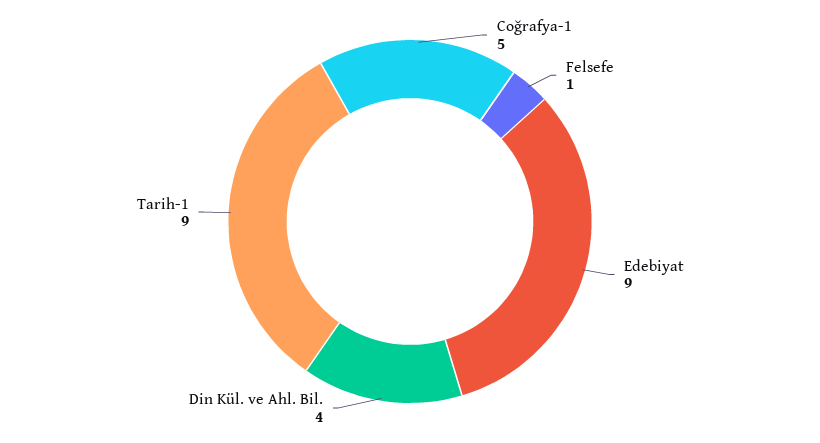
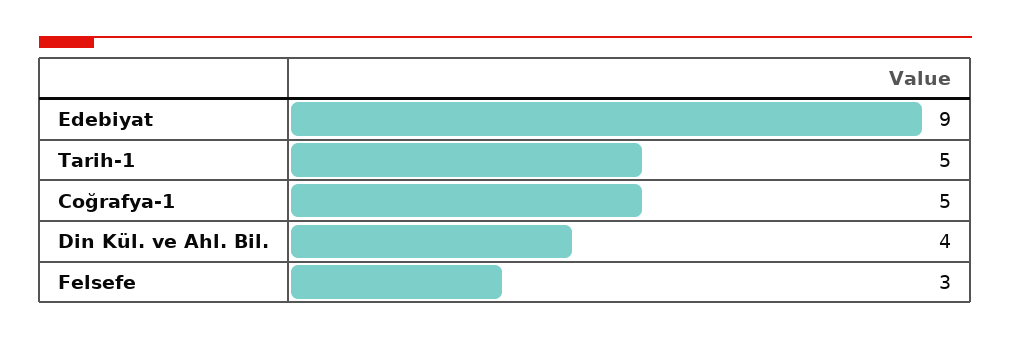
Felsefe: 1 -> 3
Tarih-1: 9 -> 5

